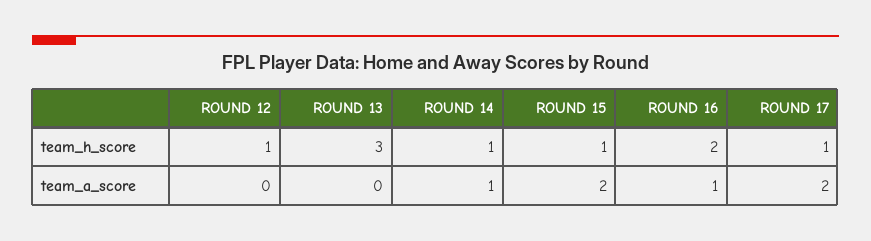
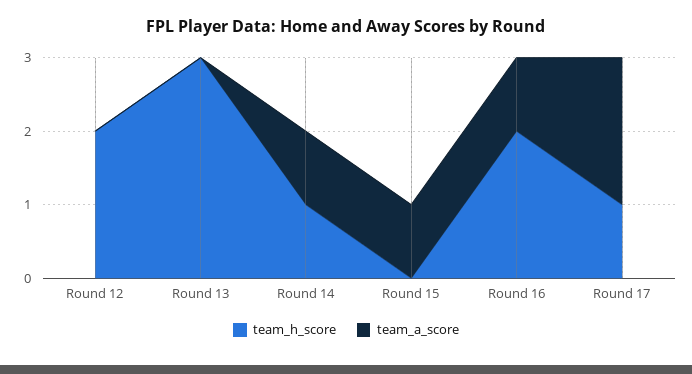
team_h_score, ROUND 12: 1 -> 2
team_h_score, ROUND 15: 1 -> 0
team_a_score, ROUND 15: 2 -> 1

